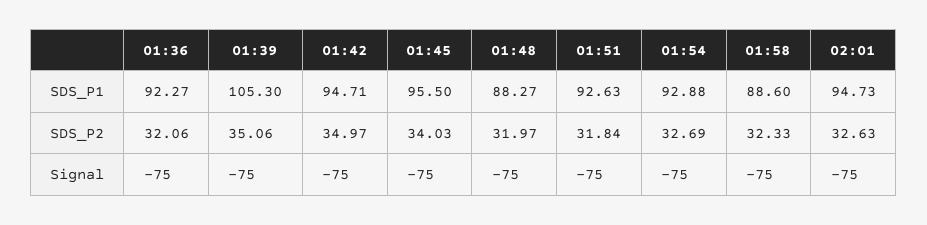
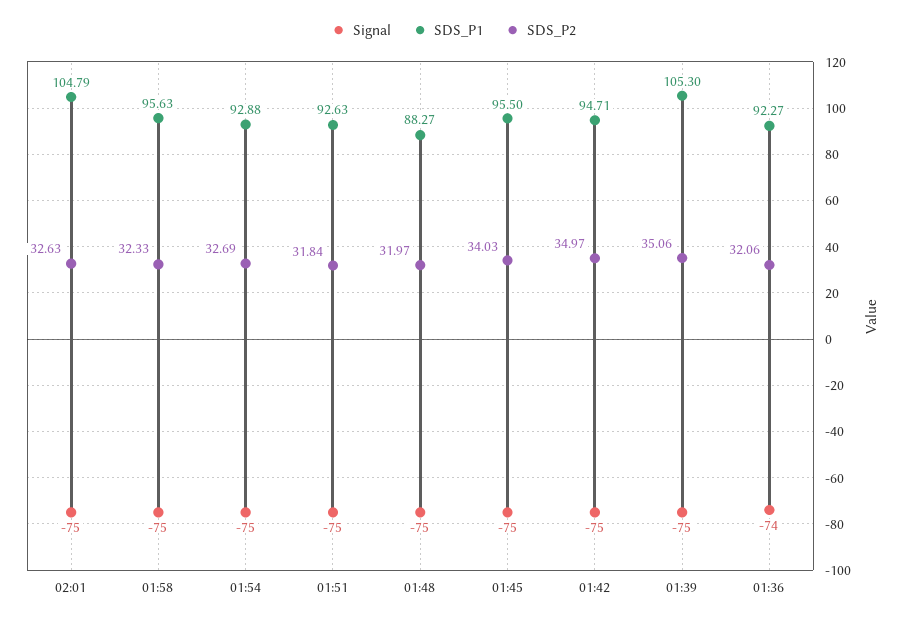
SDS_P1, 01:58: 88.6 -> 95.63
SDS_P1, 02:01: 94.73 -> 104.79
Signal, 01:36: -75 -> -74

